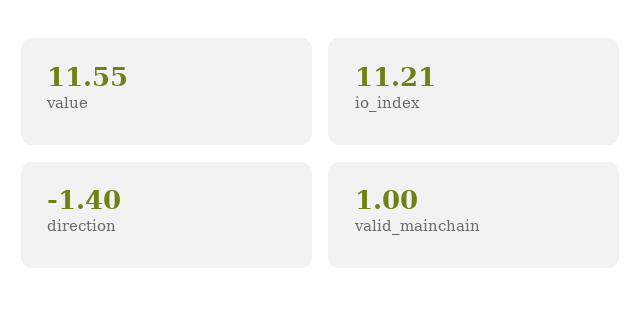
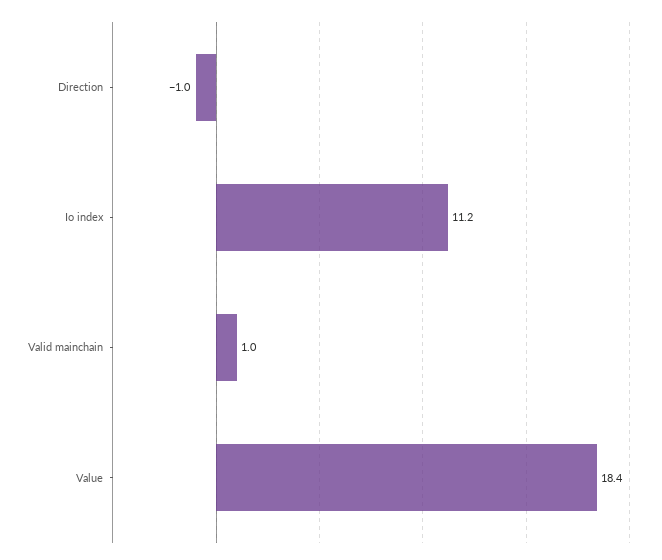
value: 11.55 -> 18.4
direction: -1.4 -> -1

